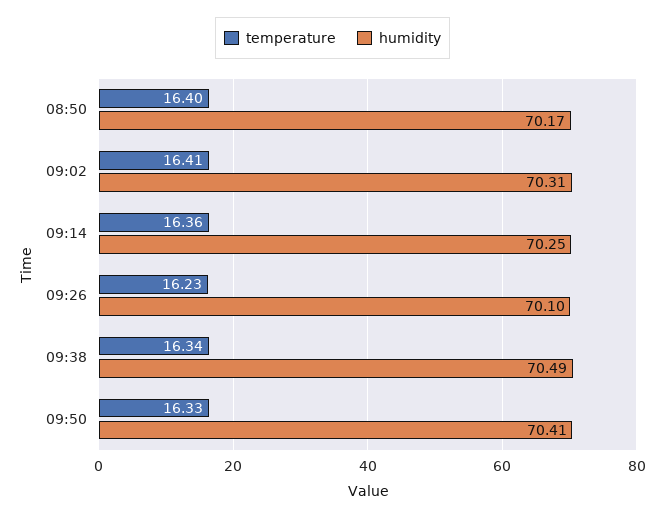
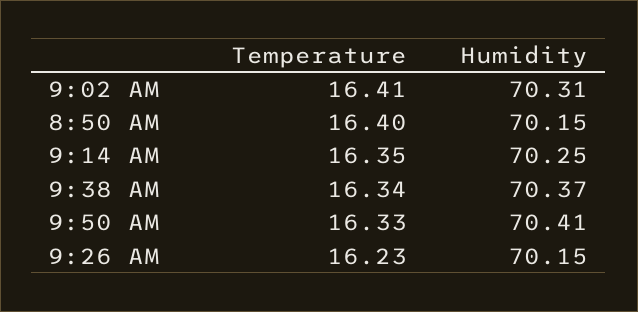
humidity, 08:50: 70.17 -> 70.15
temperature, 09:14: 16.36 -> 16.35
humidity, 09:26: 70.1 -> 70.15
humidity, 09:38: 70.49 -> 70.37

